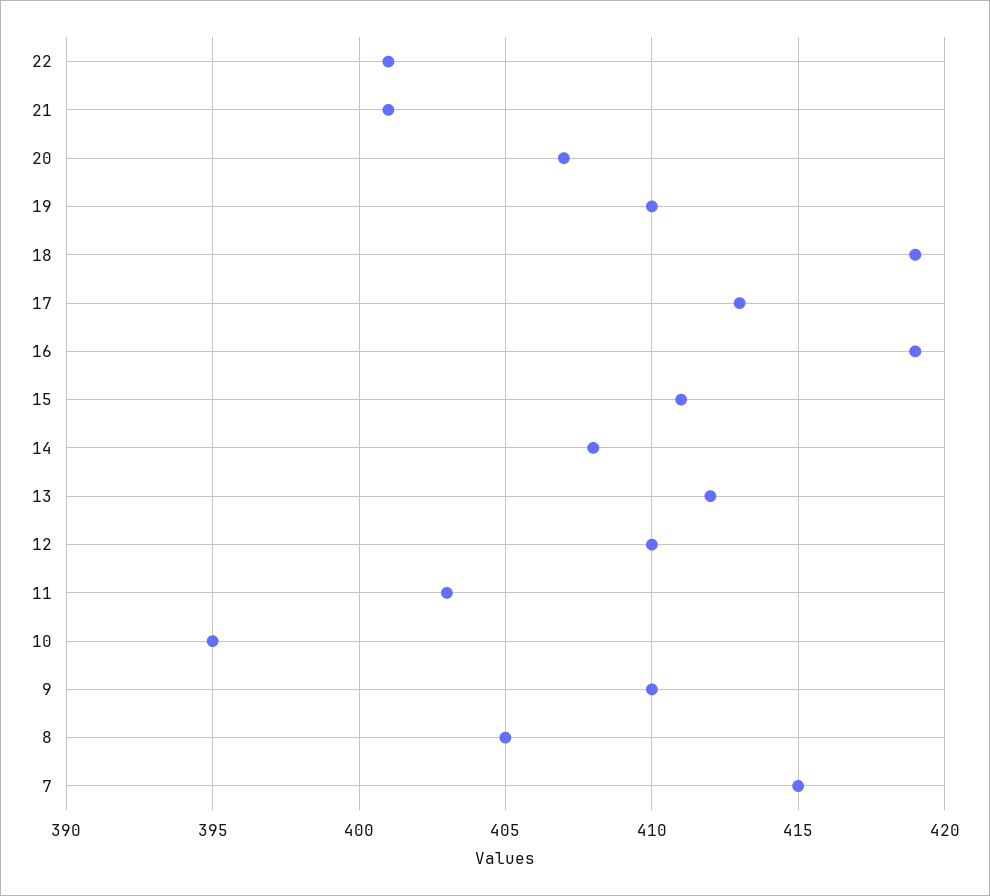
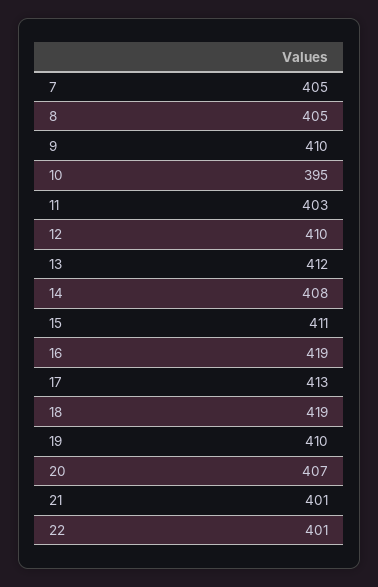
7: 415 -> 405

